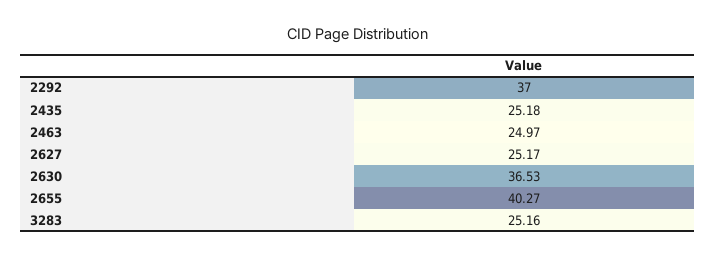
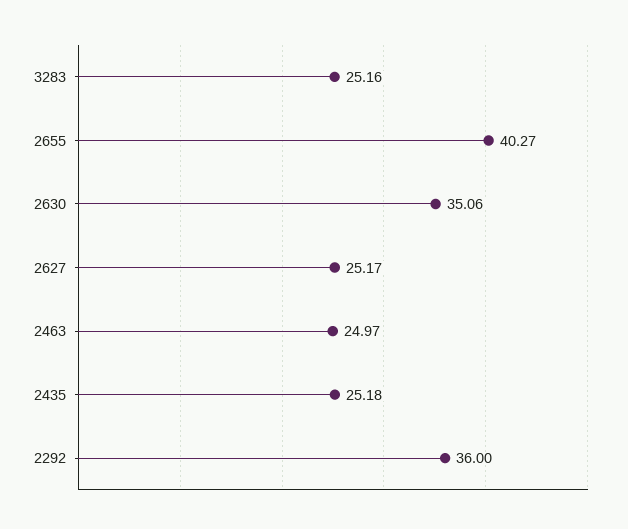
2292: 37 -> 36
2630: 36.53 -> 35.06

